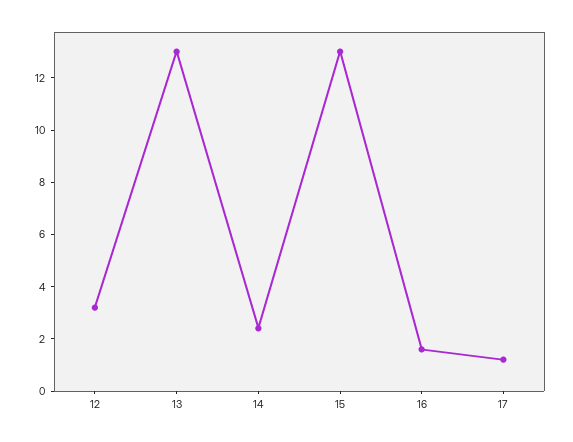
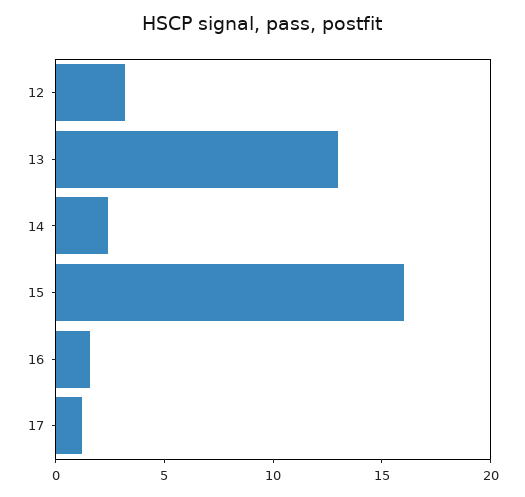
15: 13 -> 16

